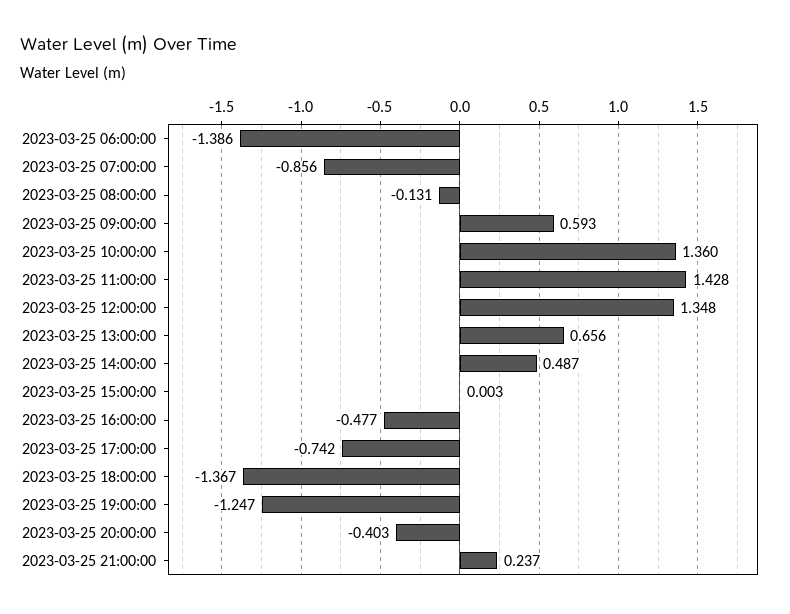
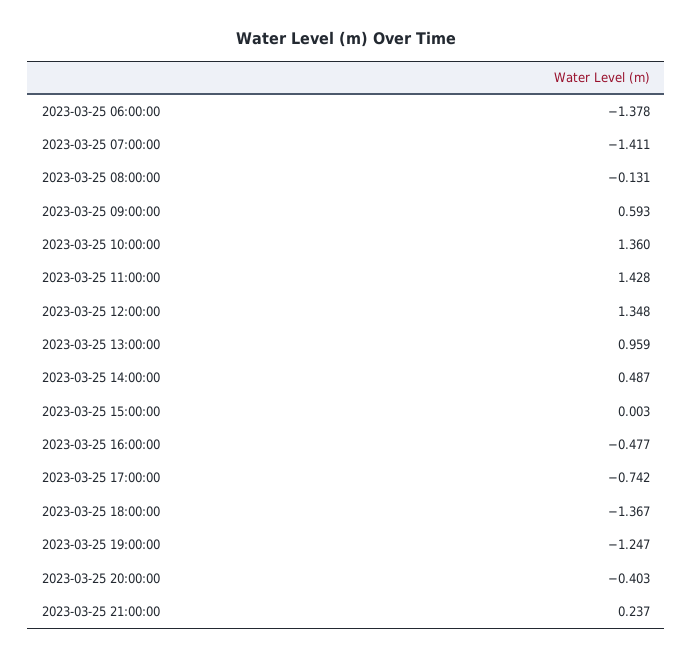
2023-03-25 06:00:00: -1.386 -> -1.378
2023-03-25 07:00:00: -0.856 -> -1.411
2023-03-25 13:00:00: 0.656 -> 0.959

